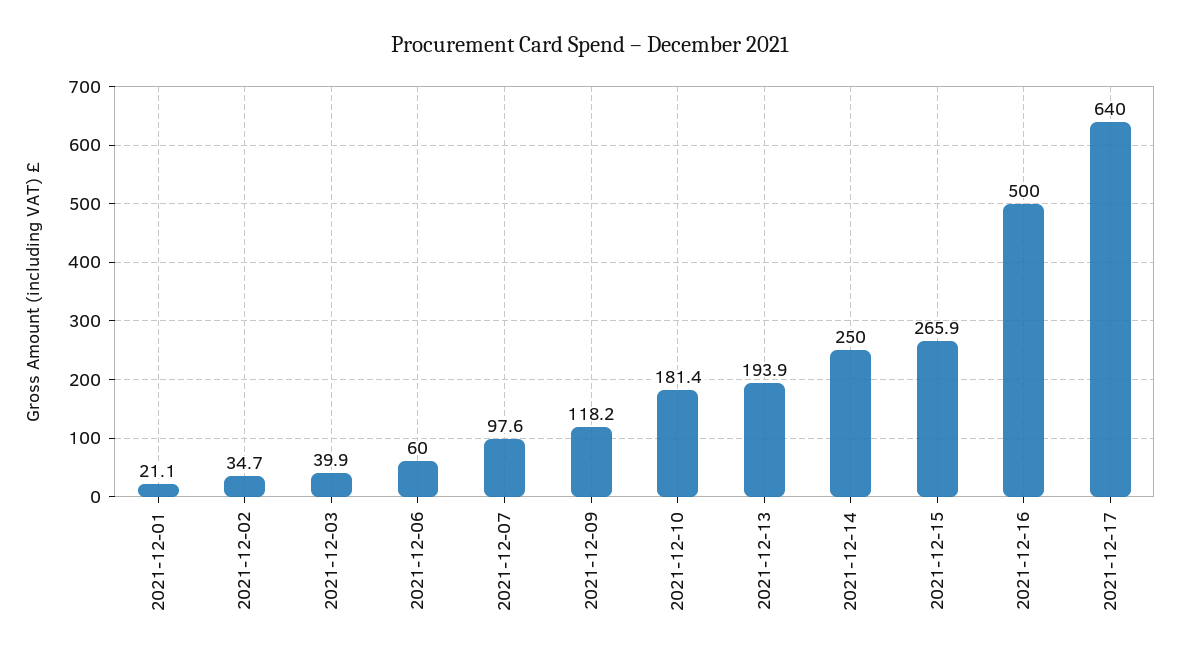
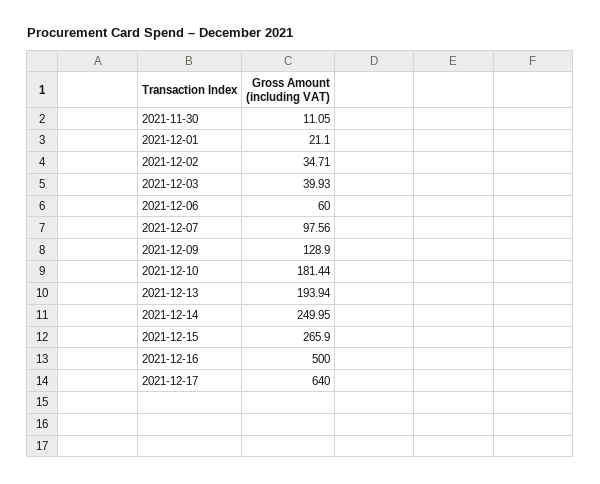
2021-12-09: 118.2 -> 128.9
2021-11-30: none -> 11.05

